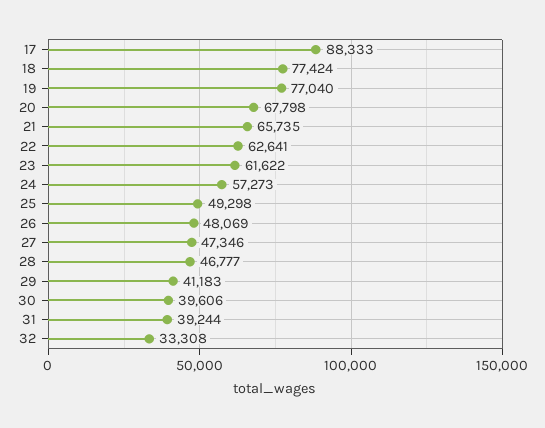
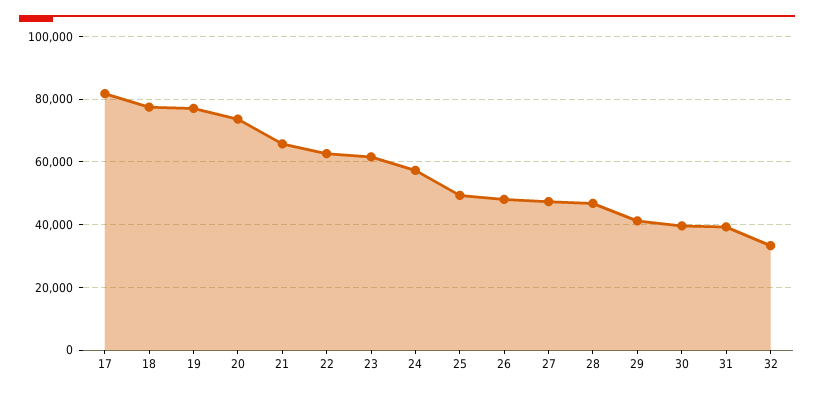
17: 88333 -> 82000
20: 67798 -> 74000

